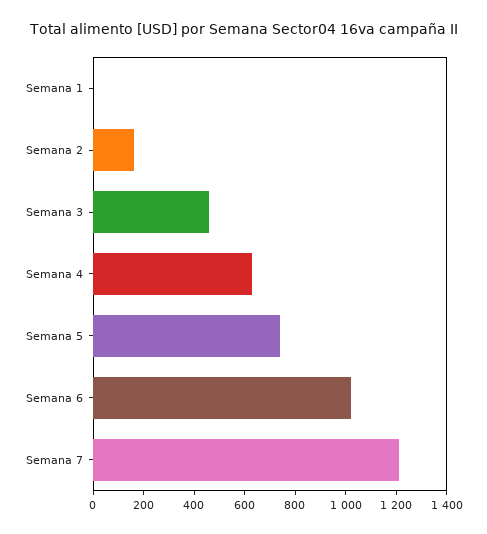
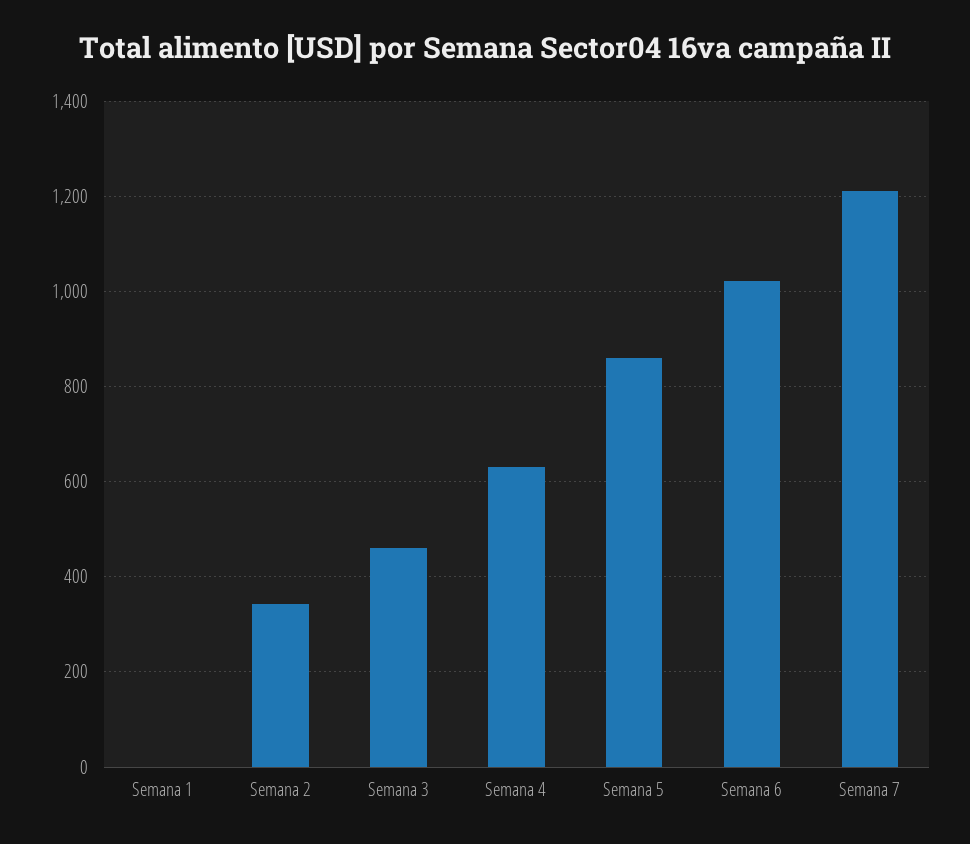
Semana 2: 150 -> 340
Semana 5: 750 -> 860

